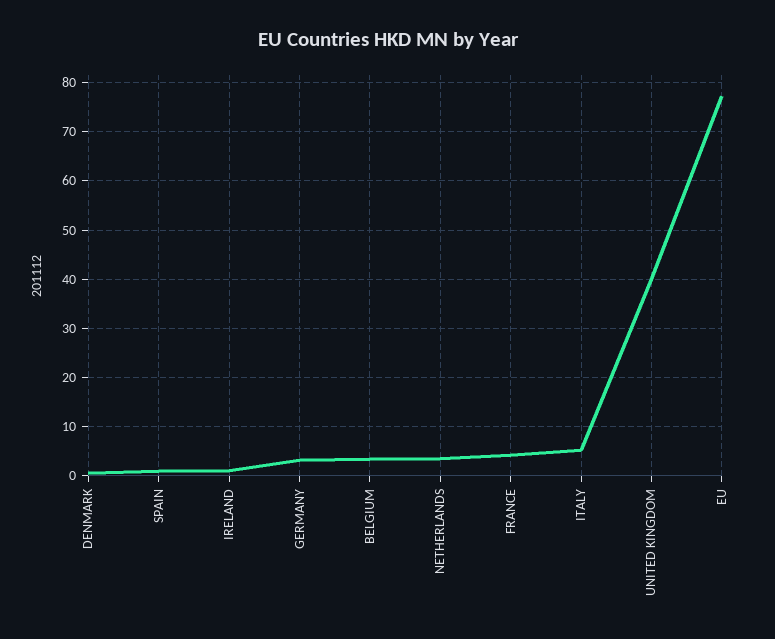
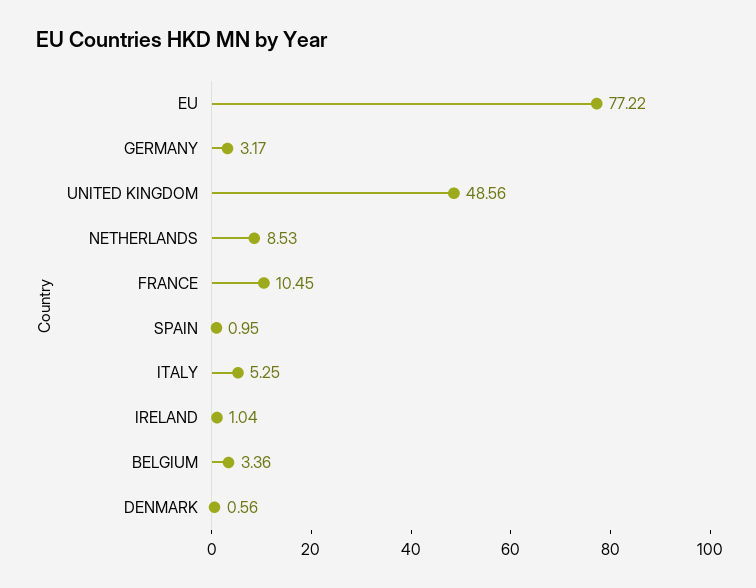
NETHERLANDS: 4 -> 8.53
FRANCE: 4 -> 10.45
UNITED KINGDOM: 40 -> 48.56

